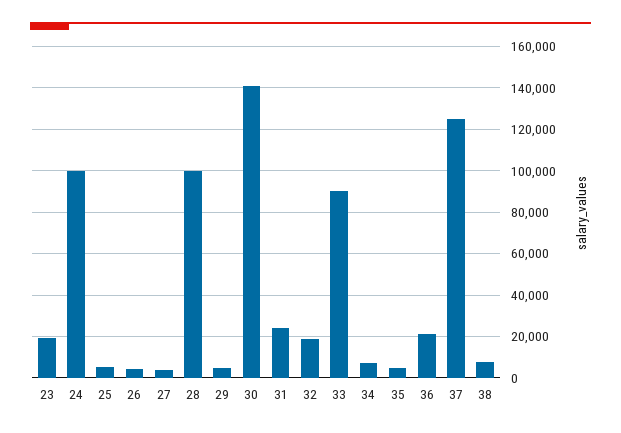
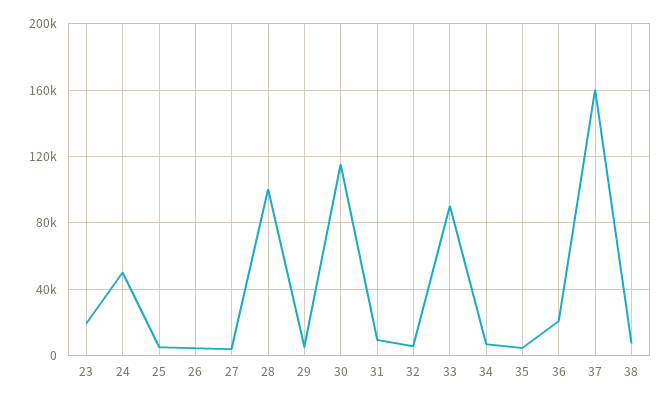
24: 100000 -> 50000
30: 140000 -> 115000
31: 25000 -> 10000
32: 20000 -> 5000
37: 125000 -> 160000

